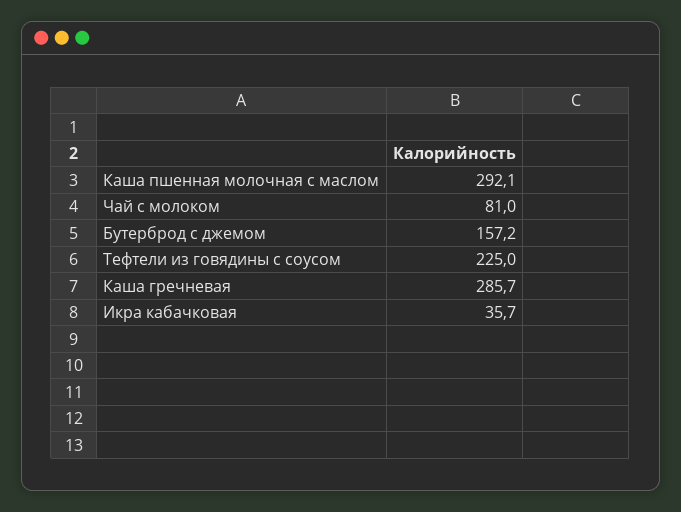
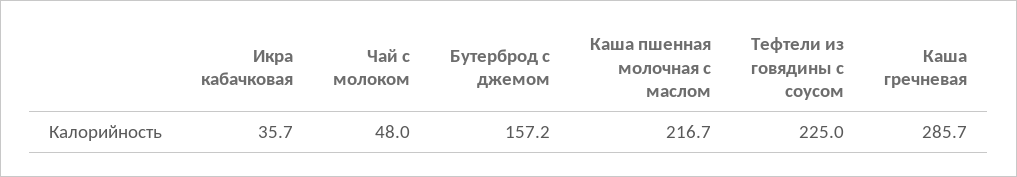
Каша пшенная молочная с маслом: 292.1 -> 216.7
Чай с молоком: 81 -> 48

